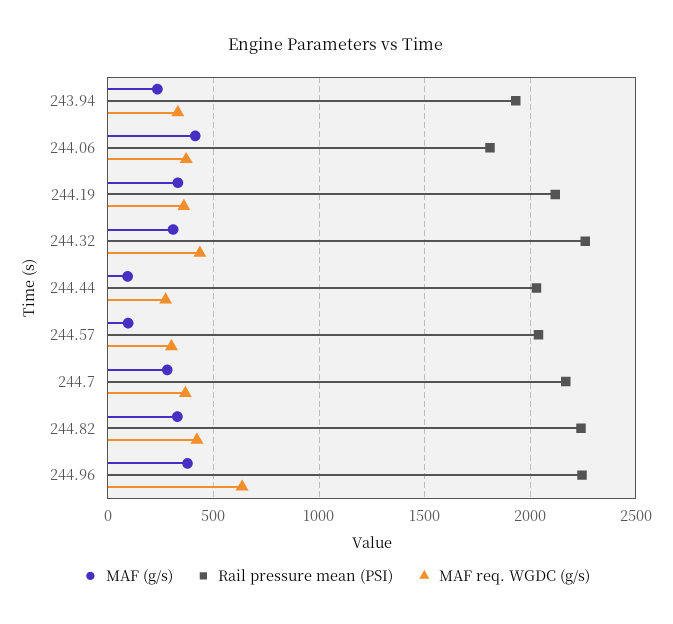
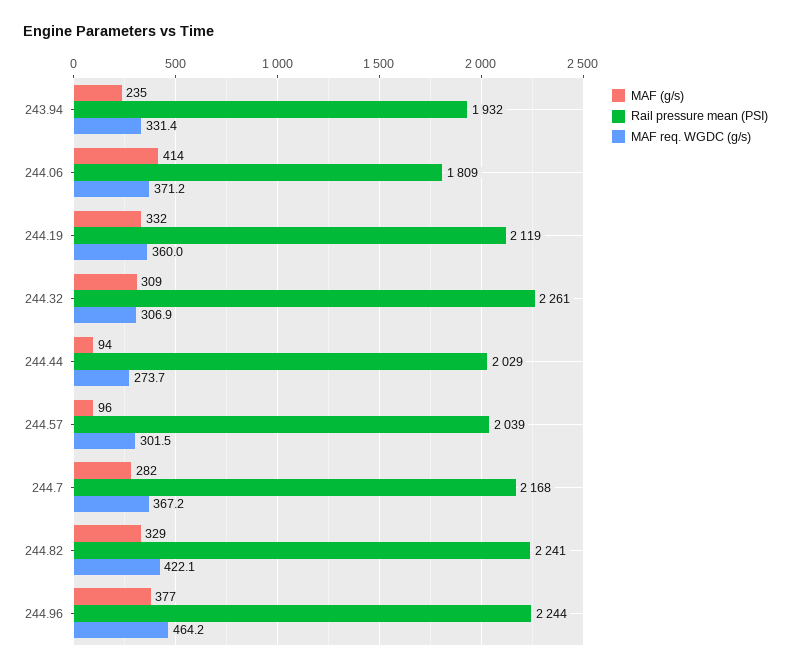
MAF req. WGDC (g/s), 244.32: 450 -> 306.9
MAF req. WGDC (g/s), 244.96: 650 -> 464.2

